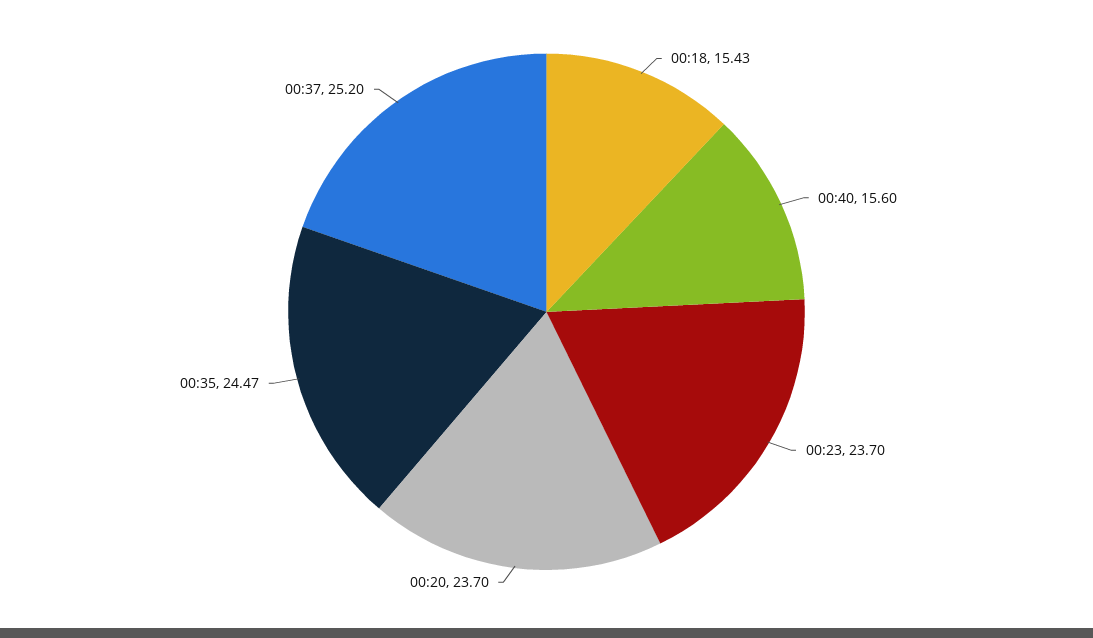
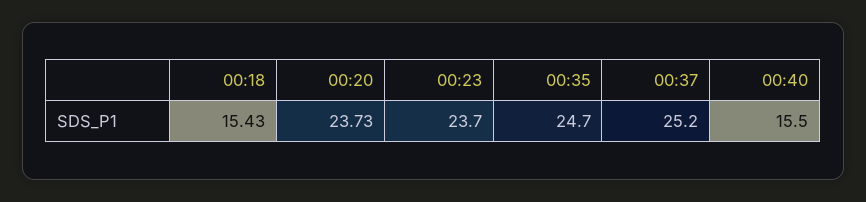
00:40: 15.6 -> 15.5
00:20: 23.7 -> 23.73
00:35: 24.47 -> 24.7

